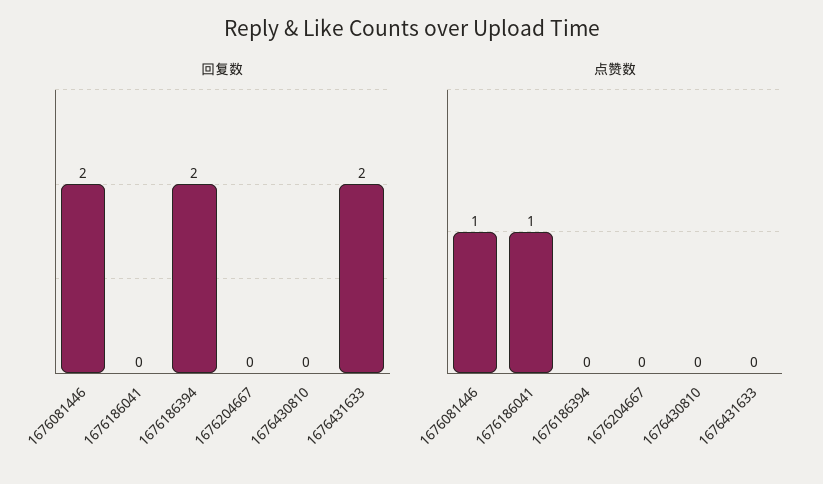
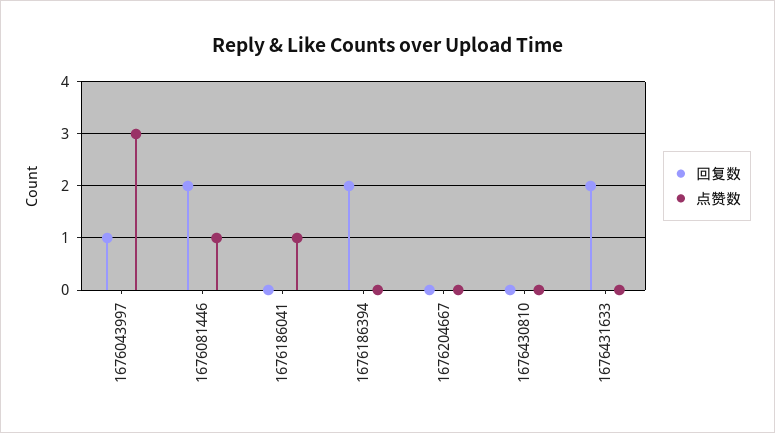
回复数, 1676043997: none -> 1
点赞数, 1676043997: none -> 3

